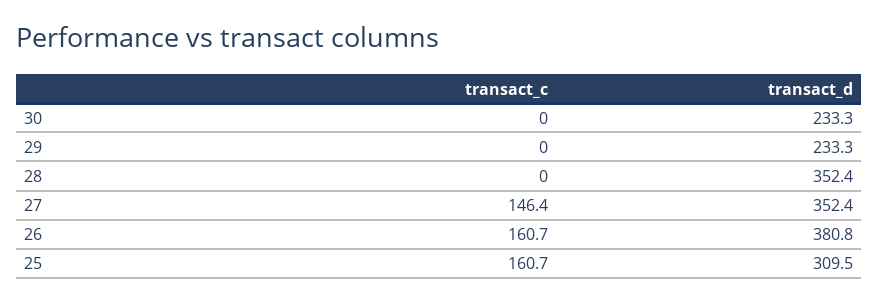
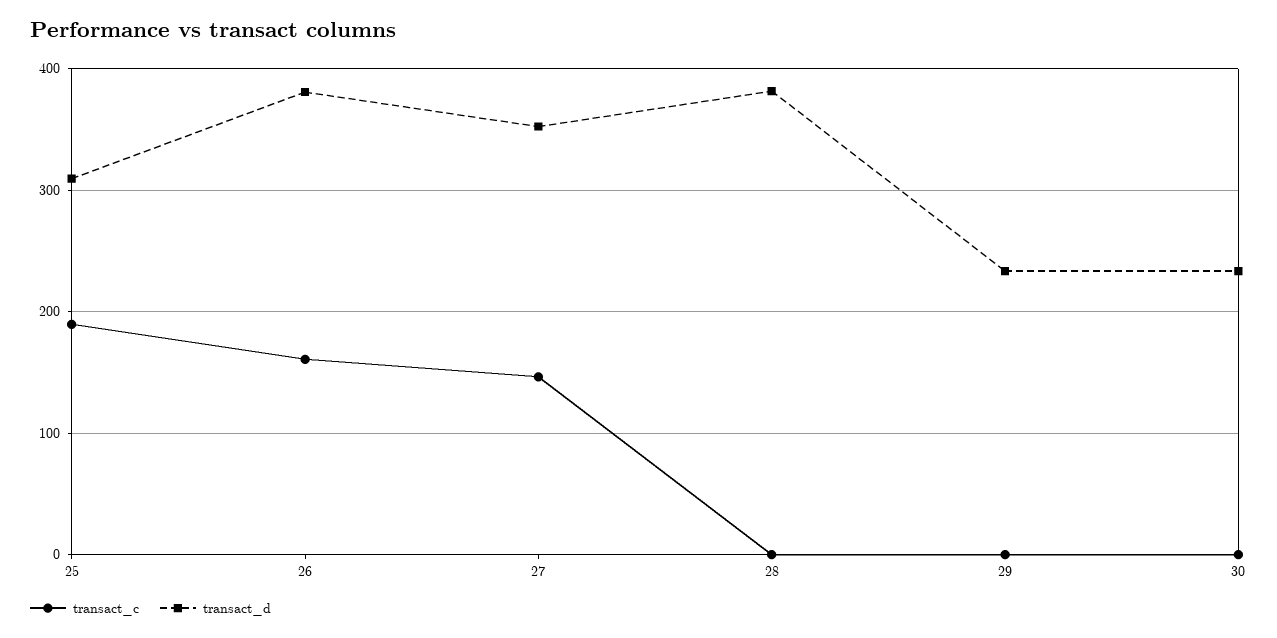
transact_d, 28: 352.4 -> 380
transact_c, 25: 160.7 -> 190

